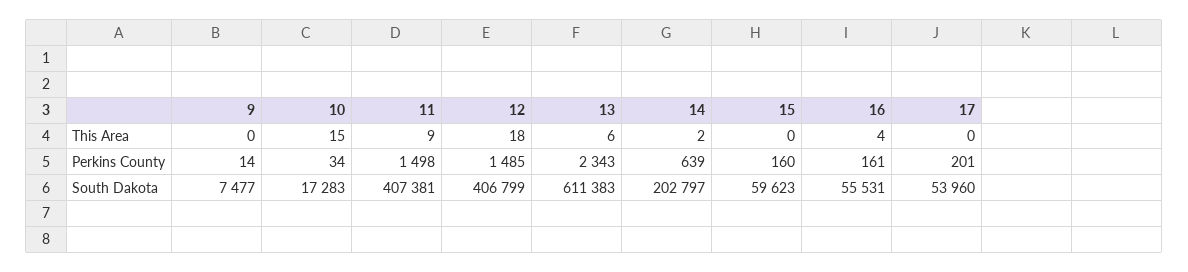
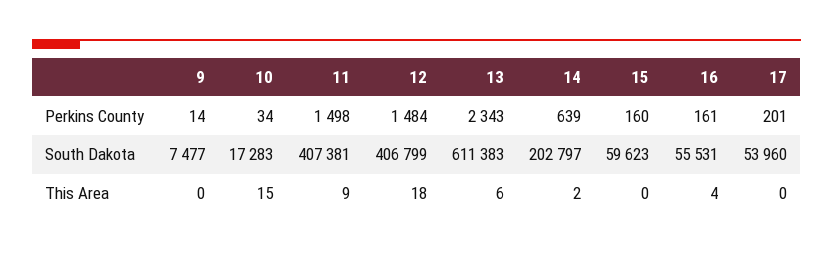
12, Perkins County: 1485 -> 1484

